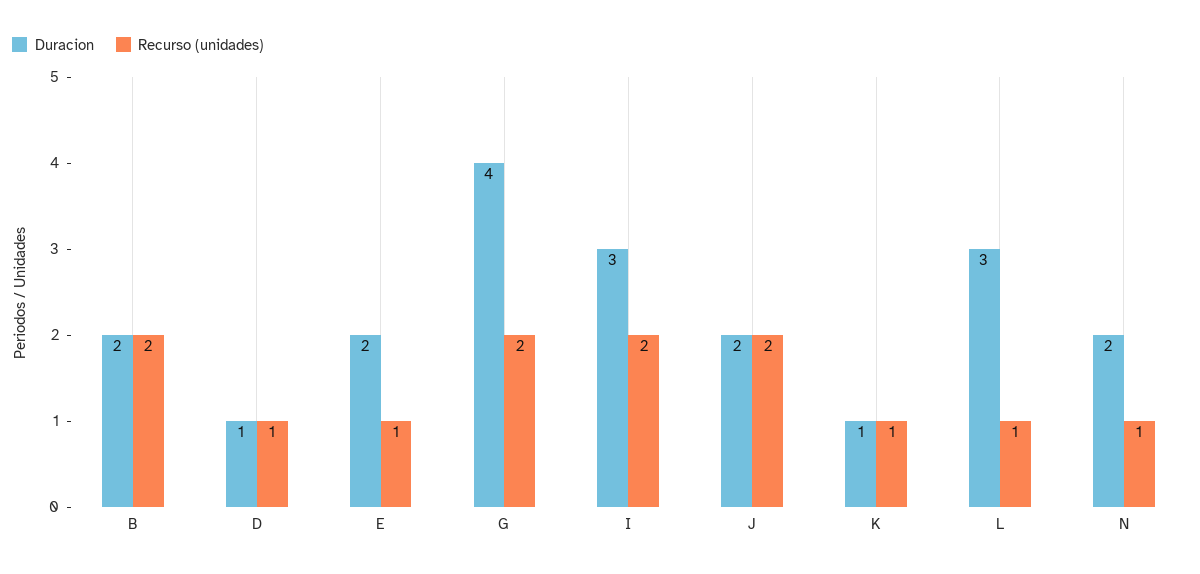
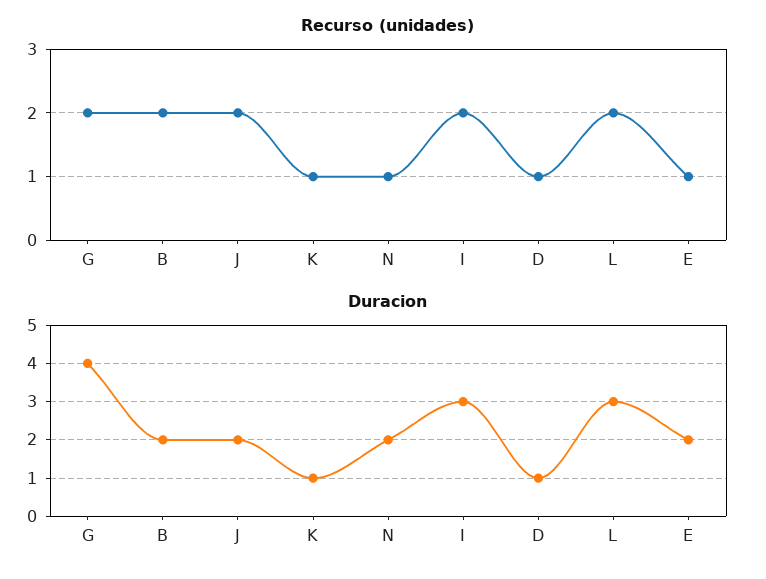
Recurso (unidades), L: 1 -> 2

